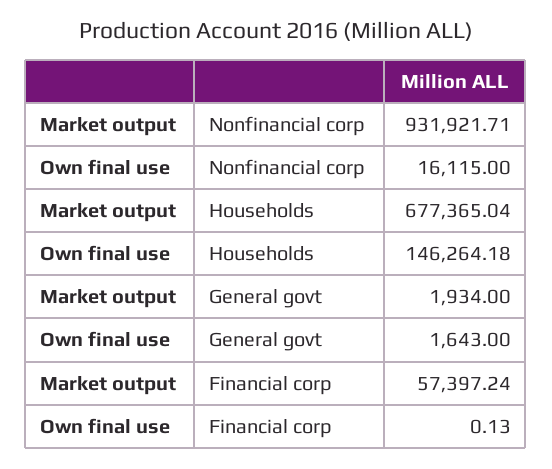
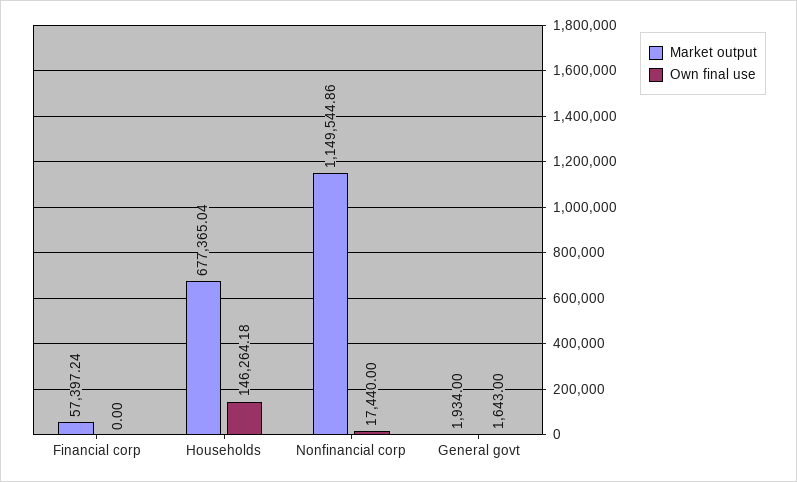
Market output, Nonfinancial corp: 931921.71 -> 1149544.86
Own final use, Nonfinancial corp: 16115 -> 17440
Own final use, Financial corp: 0.13 -> 0

